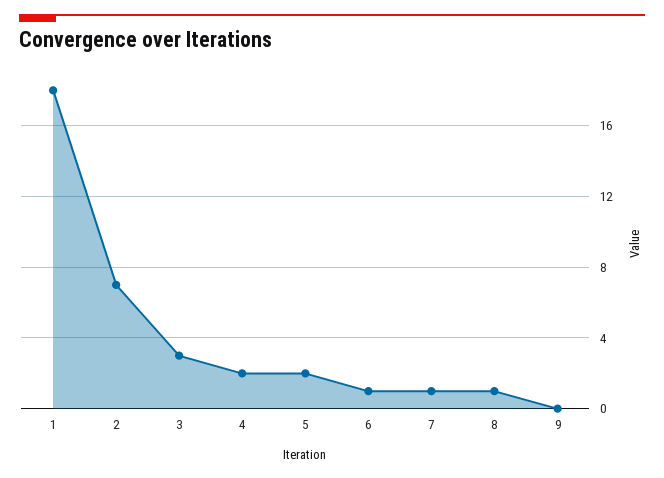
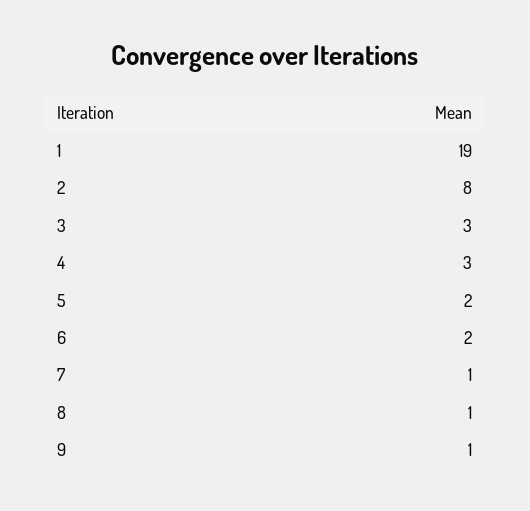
1: 18 -> 19
2: 7 -> 8
4: 2 -> 3
6: 1 -> 2
9: 0 -> 1

